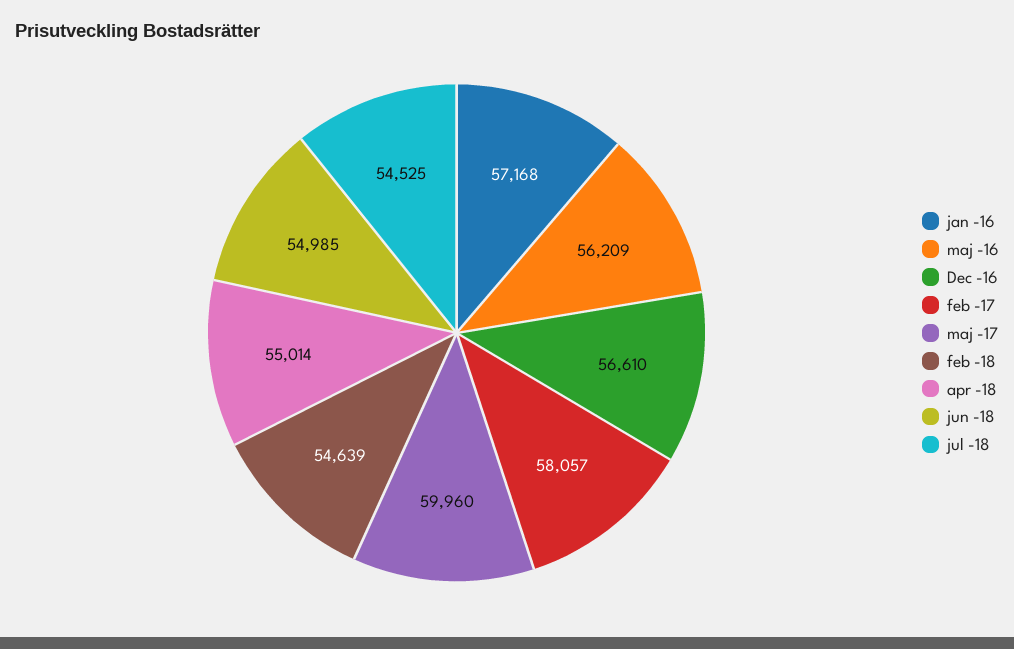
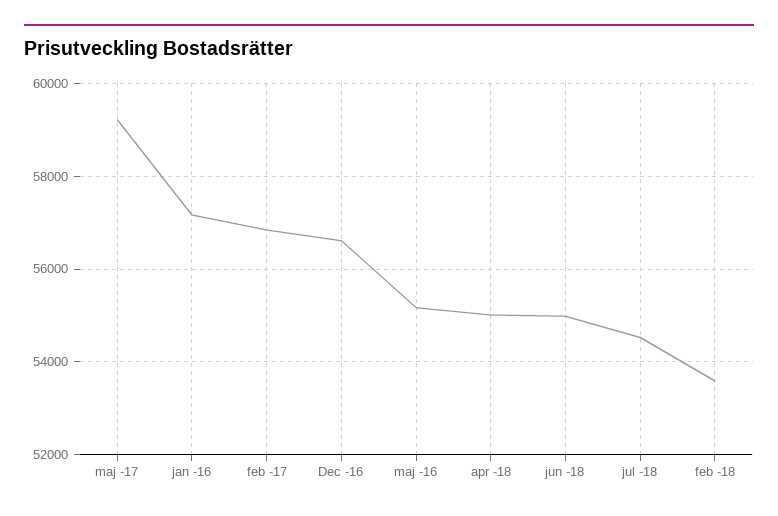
maj -16: 56209 -> 55200
feb -17: 58057 -> 56800
maj -17: 59960 -> 59200
feb -18: 54639 -> 53600

